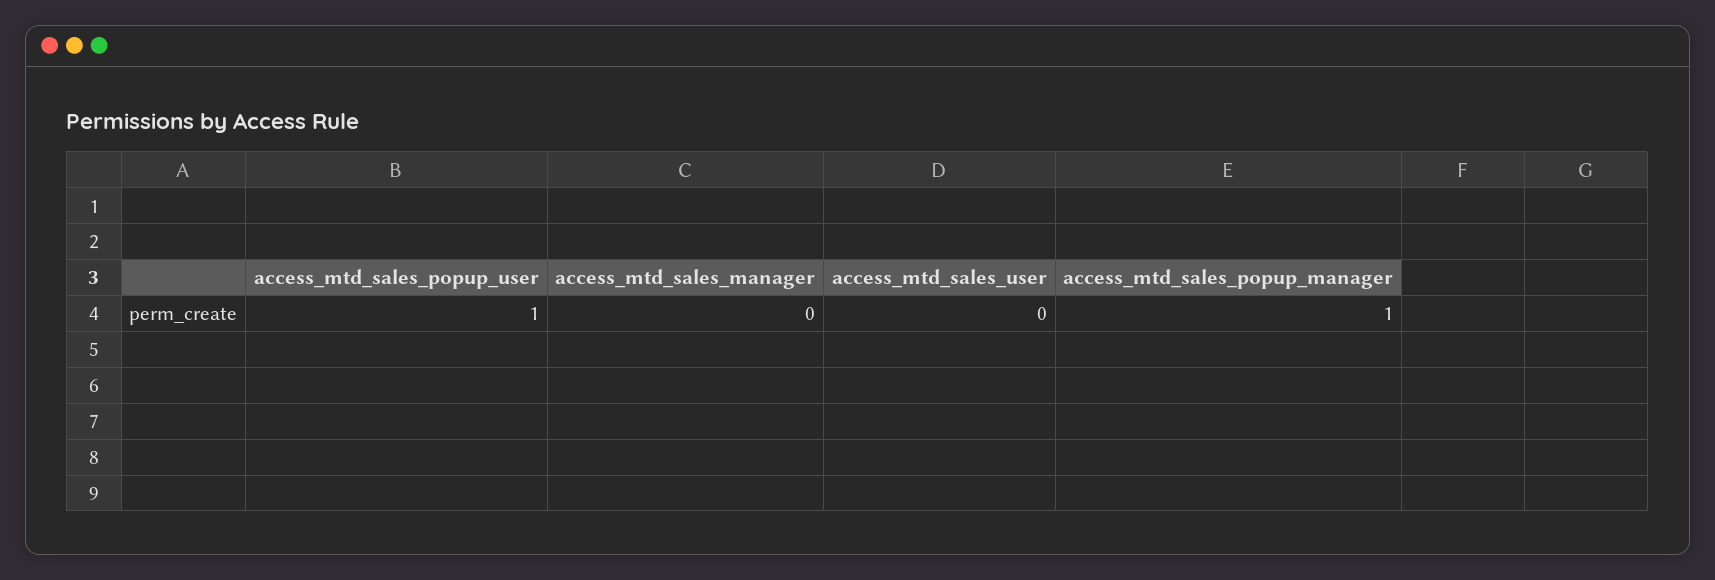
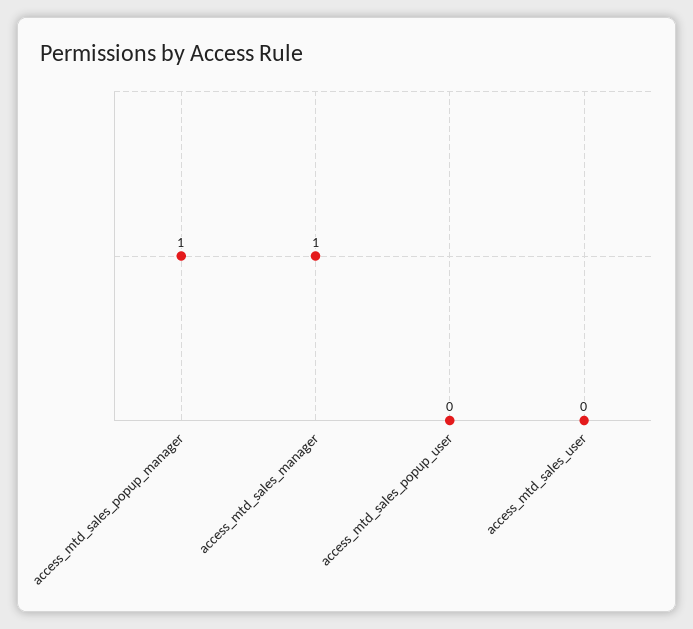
access_mtd_sales_popup_user: 1 -> 0
access_mtd_sales_manager: 0 -> 1

